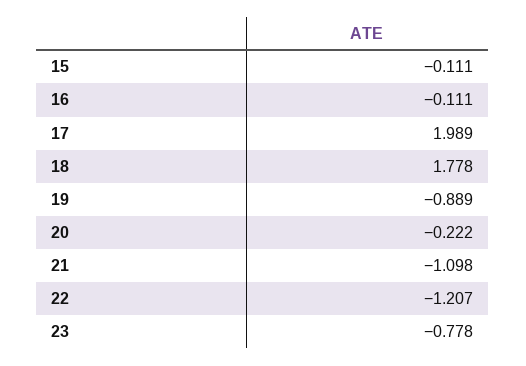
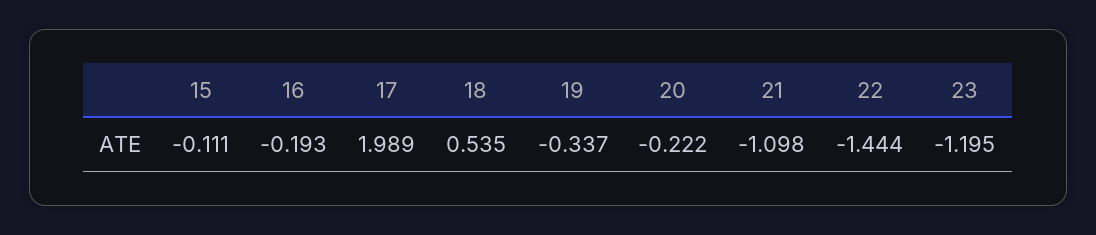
16: -0.111 -> -0.193
18: 1.778 -> 0.535
19: -0.889 -> -0.337
22: -1.207 -> -1.444
23: -0.778 -> -1.195

